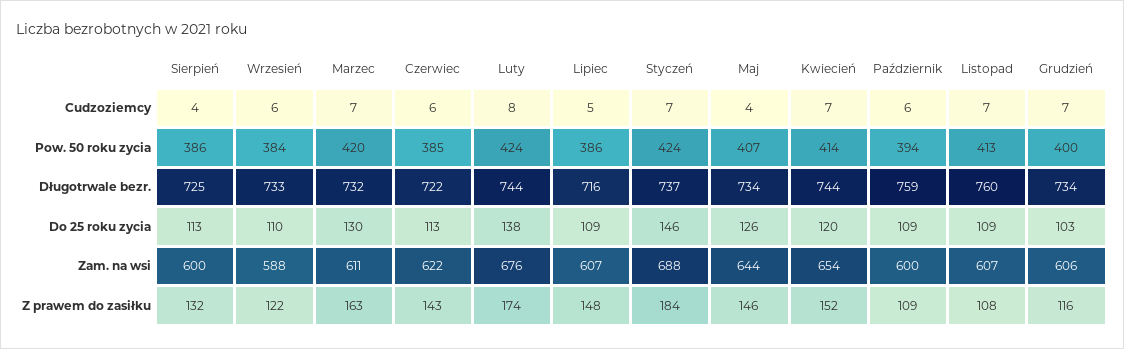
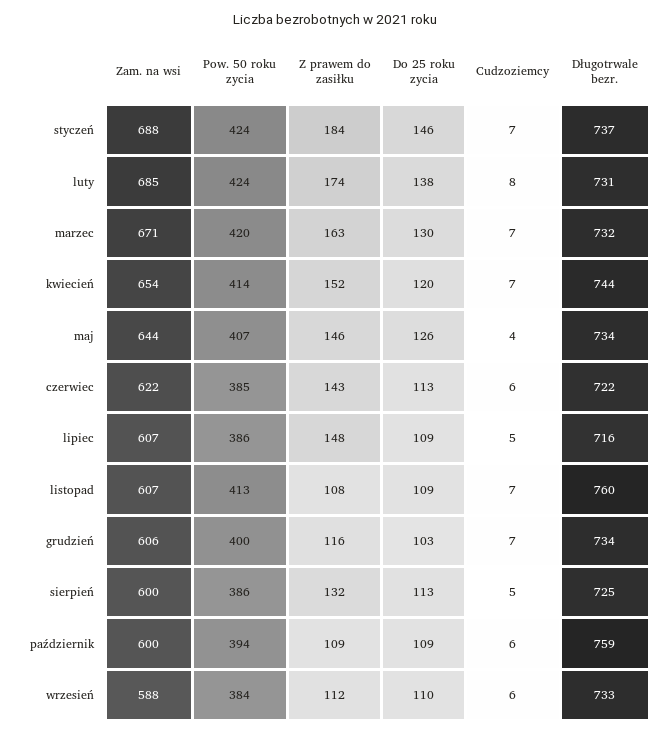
Sierpień, Cudzoziemcy: 4 -> 5
Luty, Długotrwale bezr.: 744 -> 731
Marzec, Zam. na wsi: 611 -> 671
Luty, Zam. na wsi: 676 -> 685
Wrzesień, Z prawem do zasiłku: 122 -> 112

